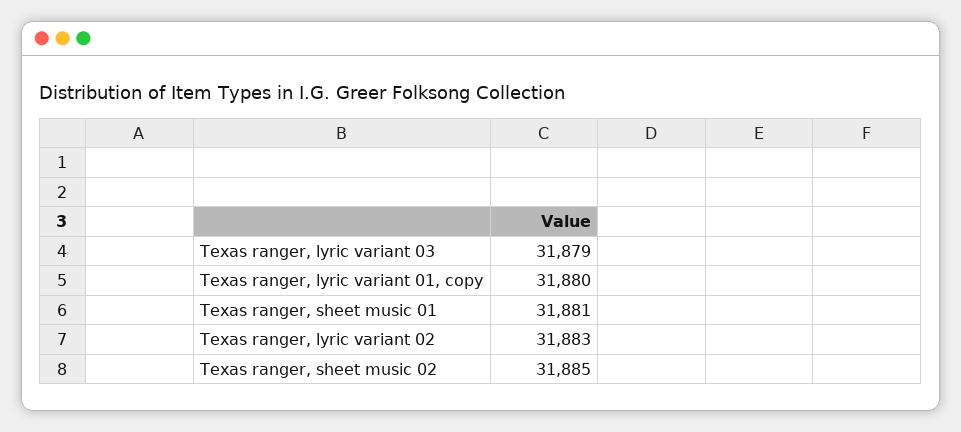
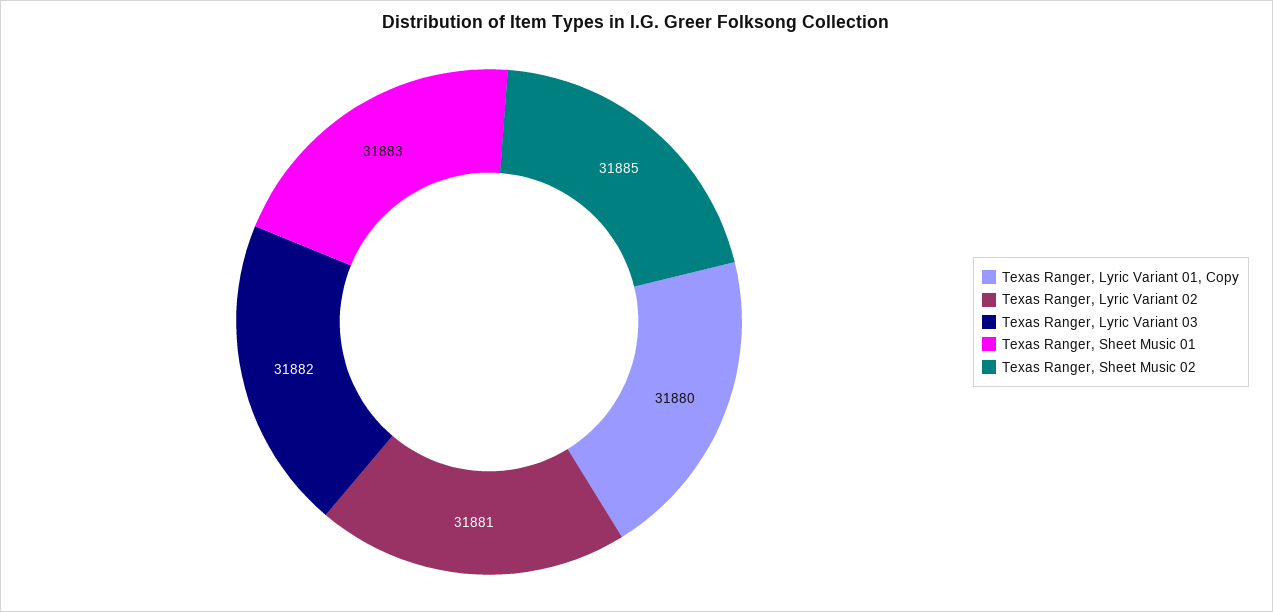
Texas ranger, lyric variant 03: 31879 -> 31882
Texas ranger, sheet music 01: 31881 -> 31883
Texas ranger, lyric variant 02: 31883 -> 31881

